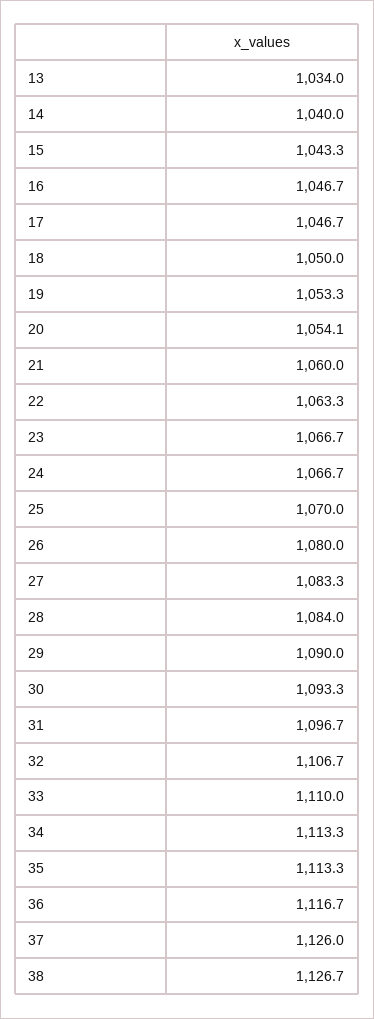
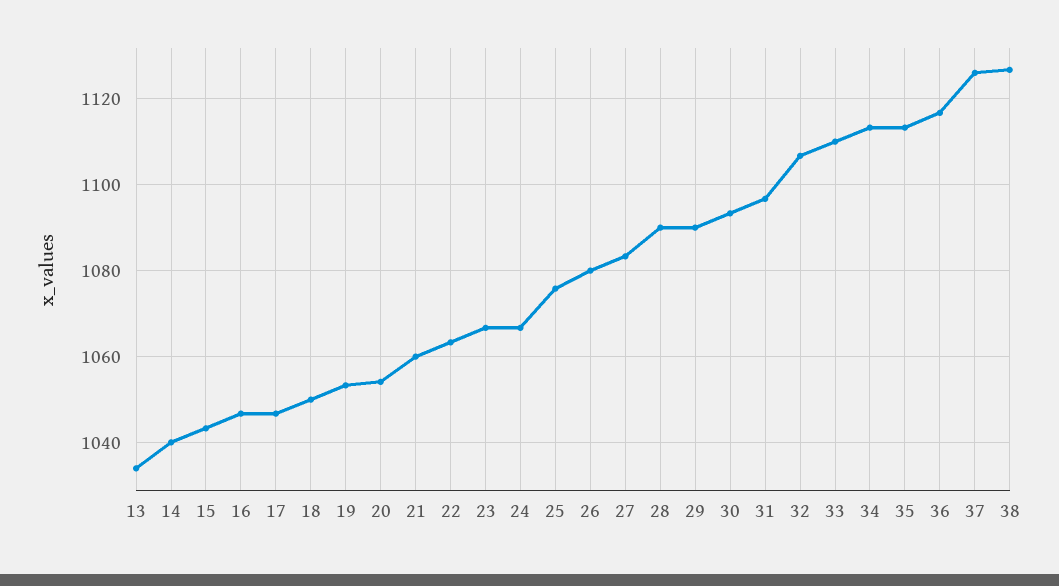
25: 1070 -> 1076
28: 1084 -> 1090

